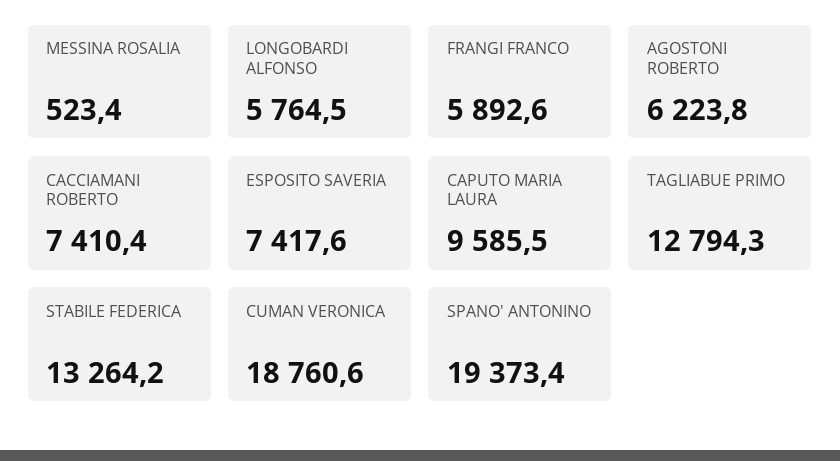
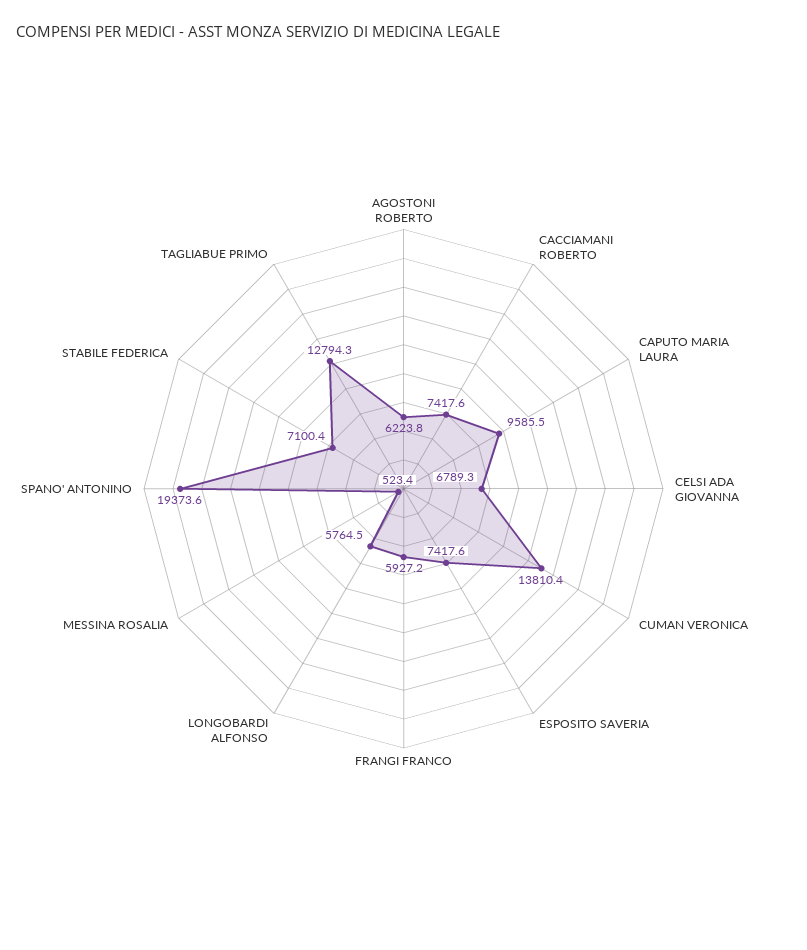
FRANGI FRANCO: 5892.6 -> 5927.2
CACCIAMANI ROBERTO: 7410.4 -> 7417.6
STABILE FEDERICA: 13264.2 -> 7100.4
CUMAN VERONICA: 18760.6 -> 13810.4
SPANO' ANTONINO: 19373.4 -> 19373.6
CELSI ADA GIOVANNA: none -> 6789.3

